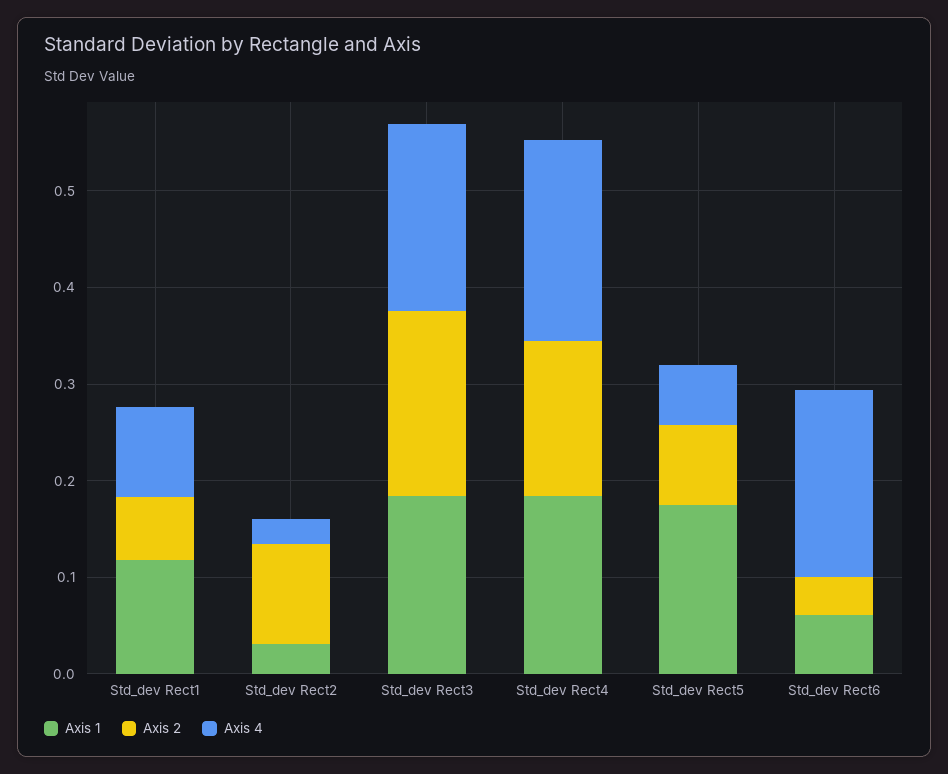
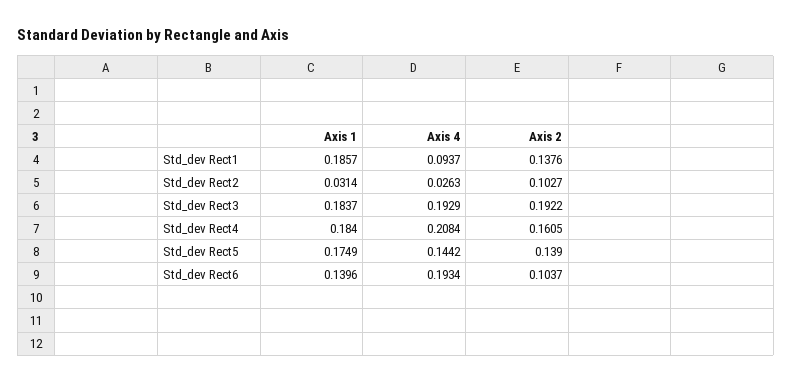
Axis 1, Std_dev Rect1: 0.12 -> 0.1857
Axis 2, Std_dev Rect1: 0.06 -> 0.1376
Axis 2, Std_dev Rect5: 0.08 -> 0.139
Axis 4, Std_dev Rect5: 0.06 -> 0.1442
Axis 1, Std_dev Rect6: 0.06 -> 0.1396
Axis 2, Std_dev Rect6: 0.04 -> 0.1037

